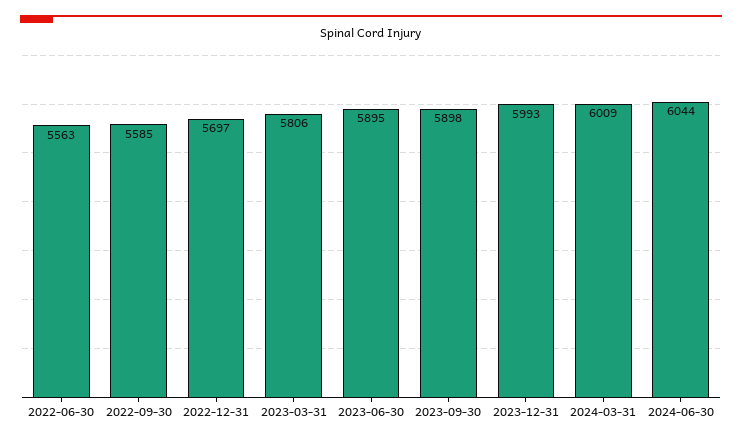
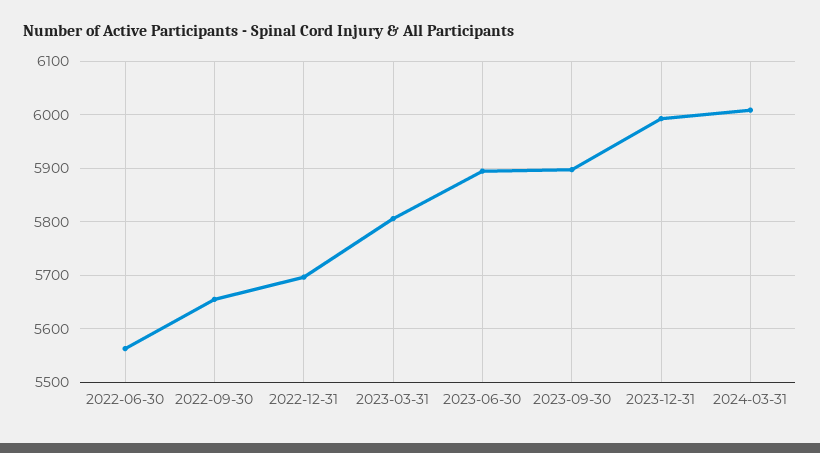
2022-09-30: 5585 -> 5660
2024-06-30: 6044 -> none

